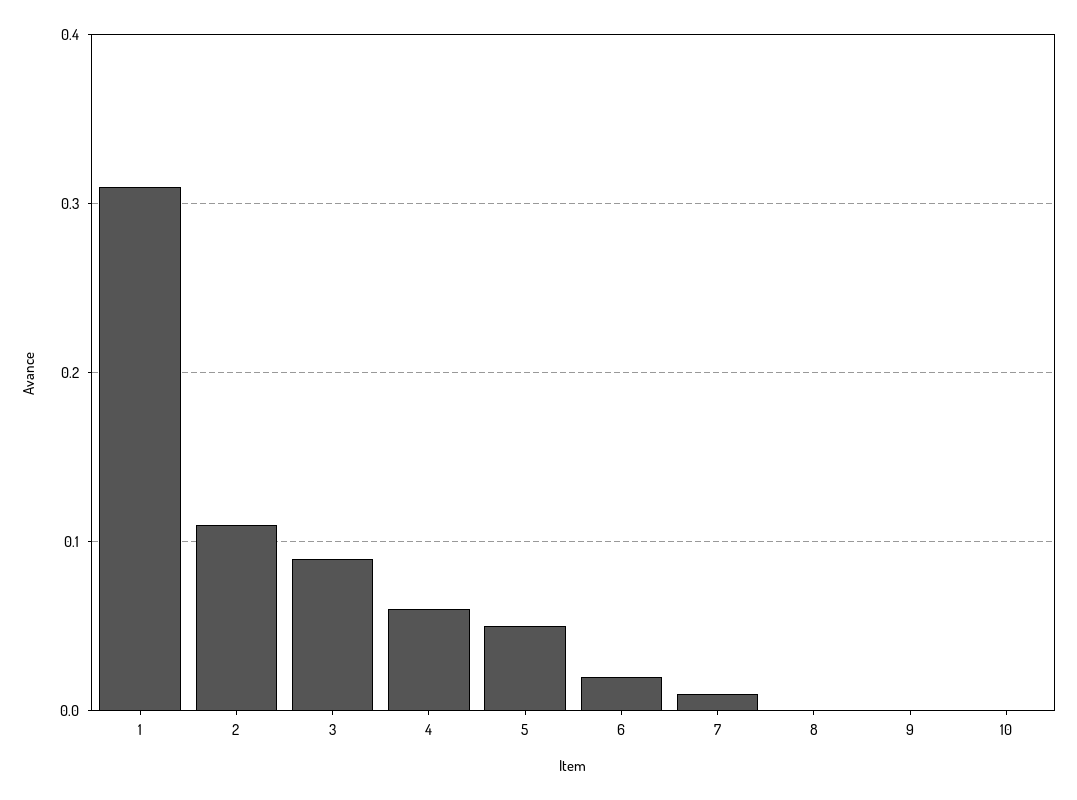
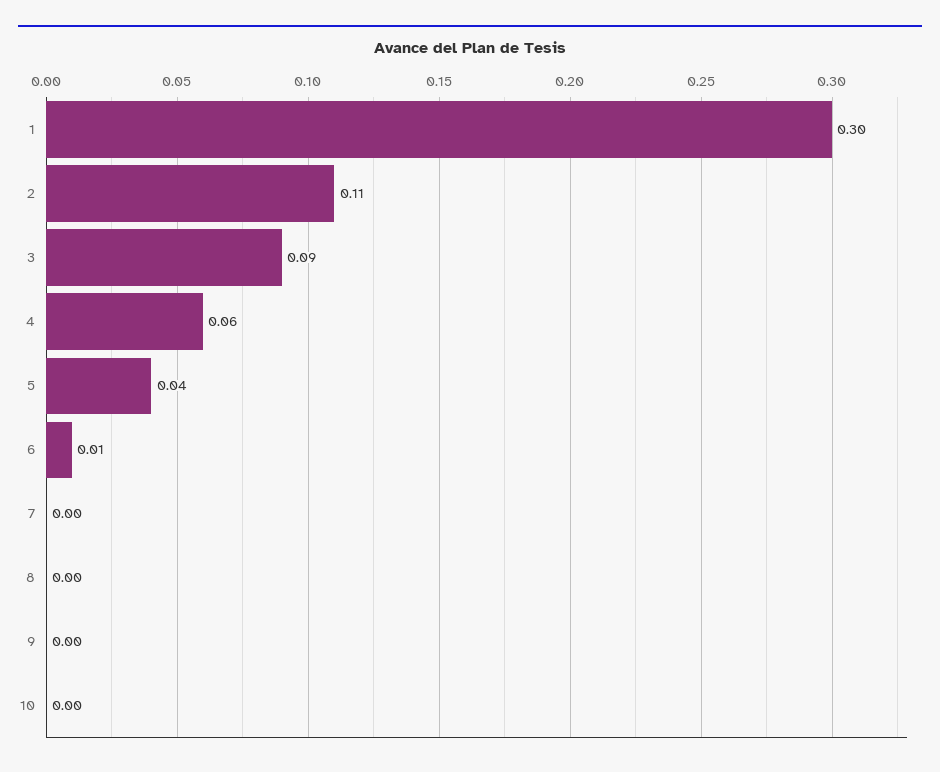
1: 0.31 -> 0.3
5: 0.05 -> 0.04
6: 0.02 -> 0.01
7: 0.01 -> 0

